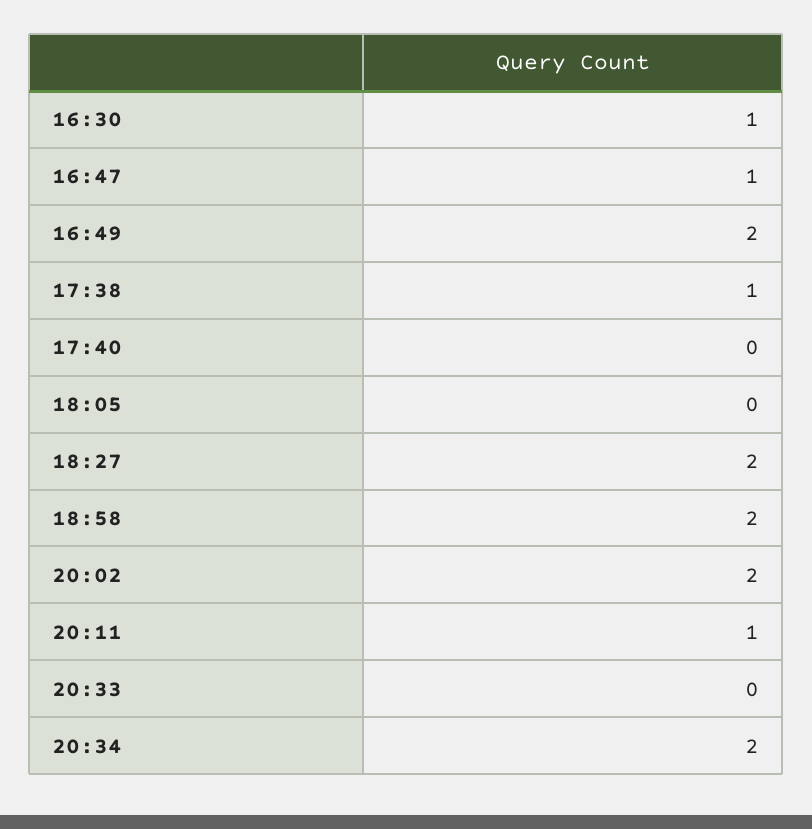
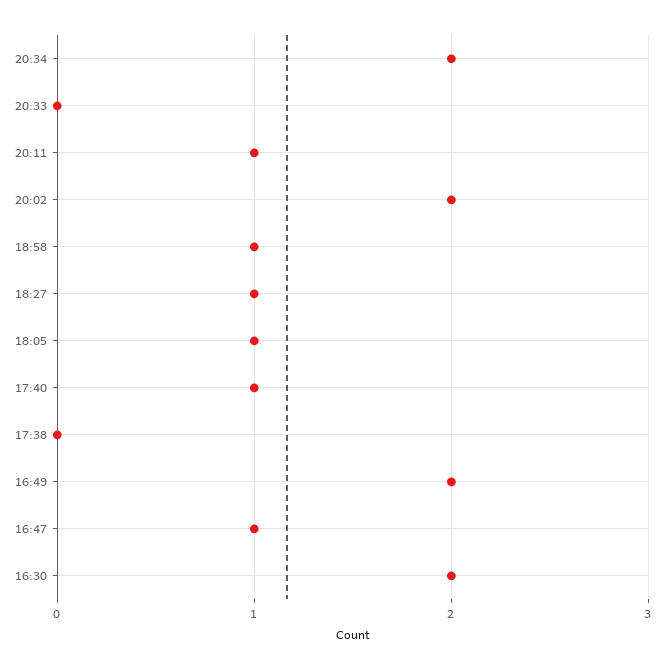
16:30: 1 -> 2
17:38: 1 -> 0
17:40: 0 -> 1
18:05: 0 -> 1
18:27: 2 -> 1
18:58: 2 -> 1

